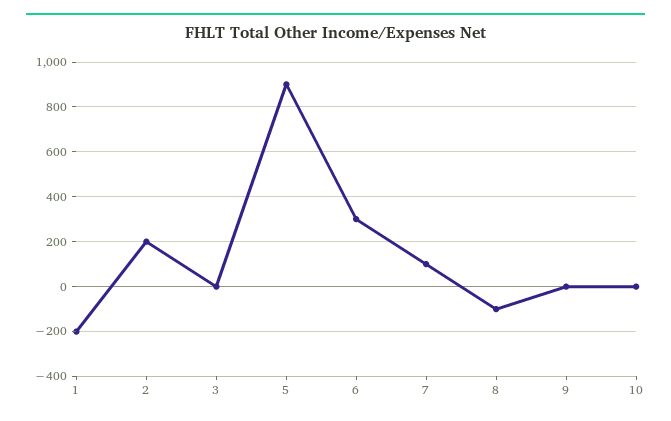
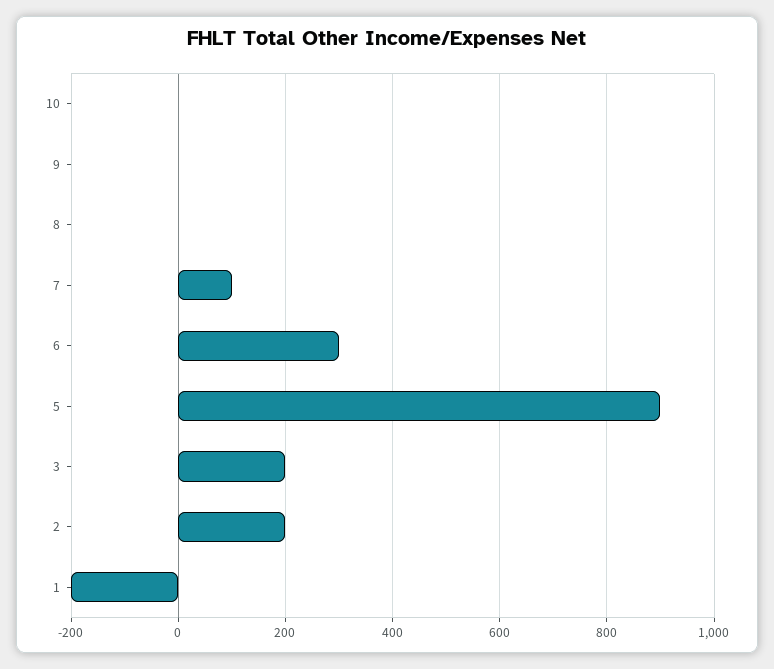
3: 0 -> 200
8: -100 -> 0

